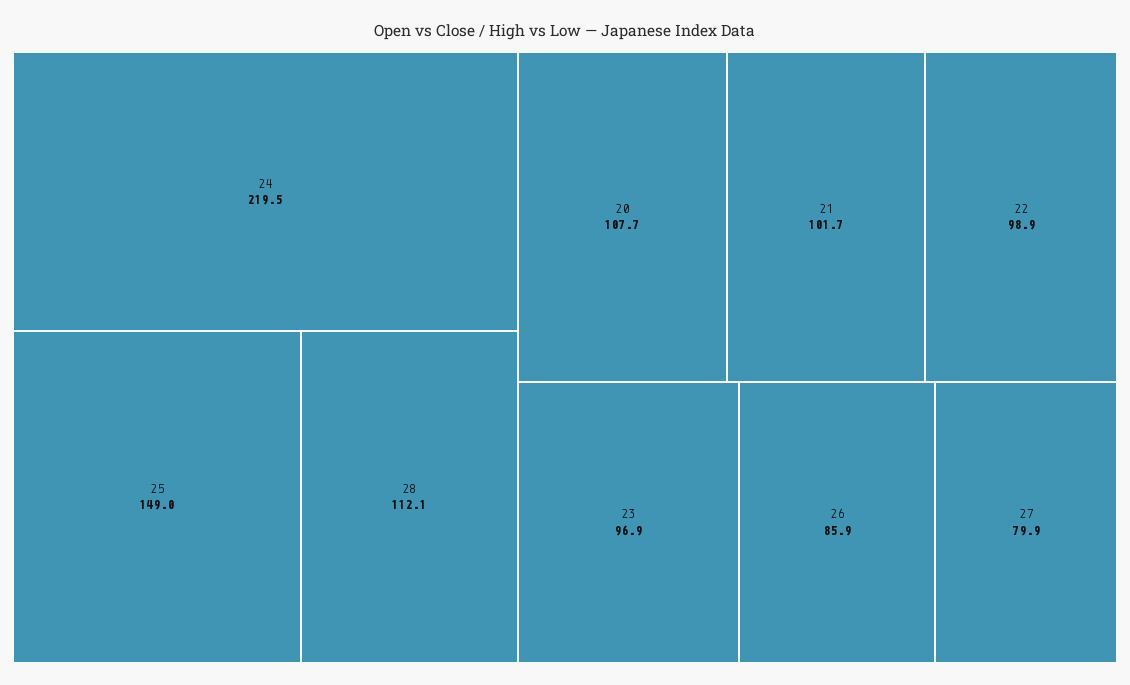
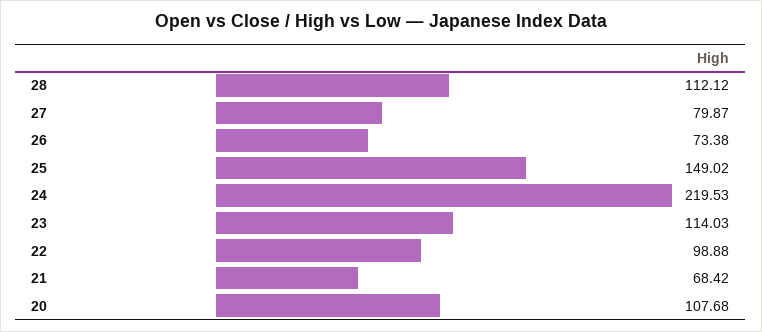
21: 101.7 -> 68.42
23: 96.9 -> 114.03
26: 85.9 -> 73.38

